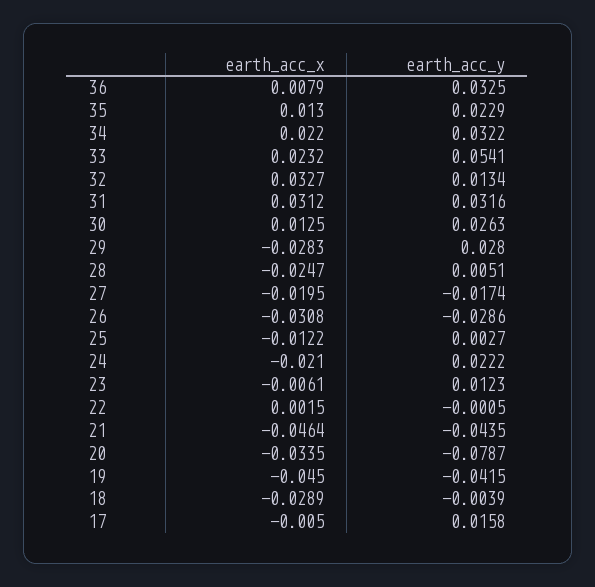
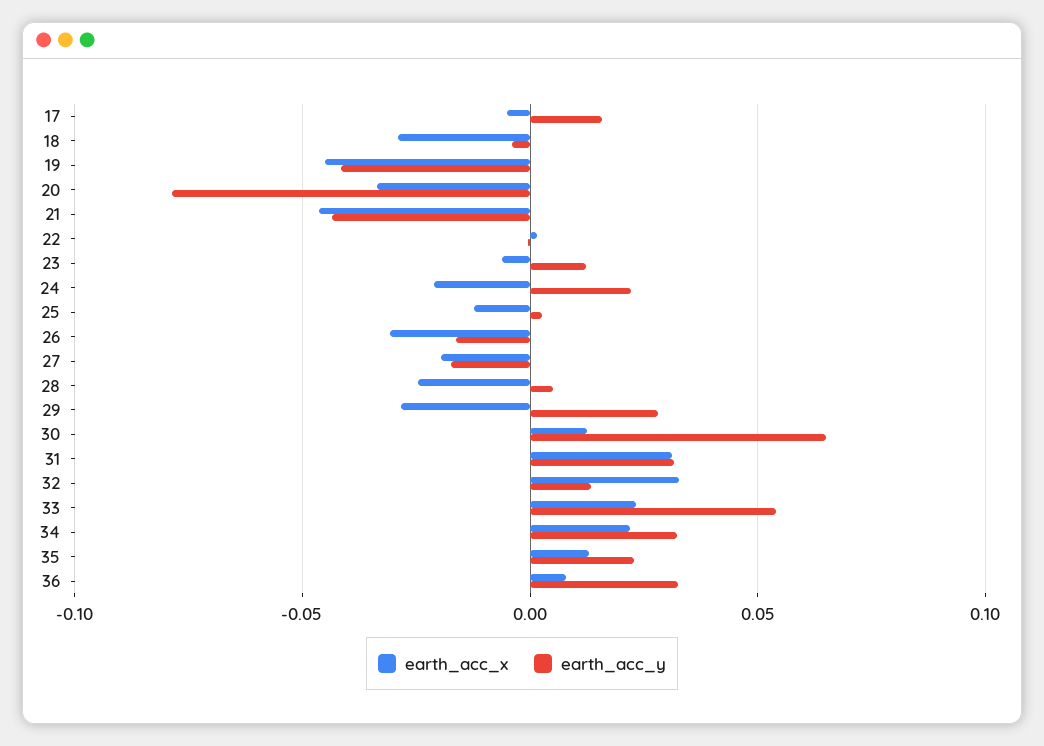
earth_acc_y, 30: 0.0263 -> 0.065
earth_acc_y, 26: -0.0286 -> -0.015

